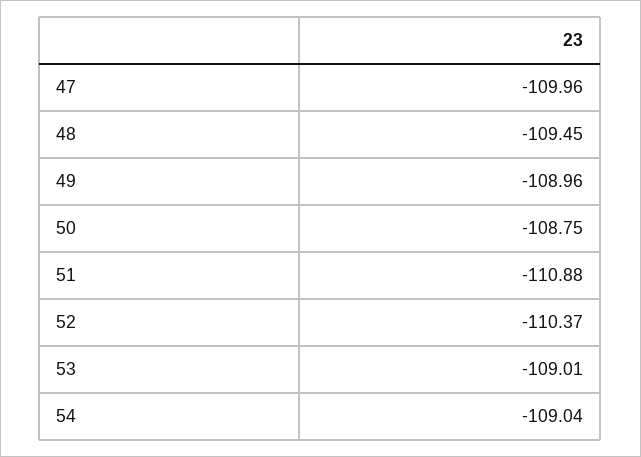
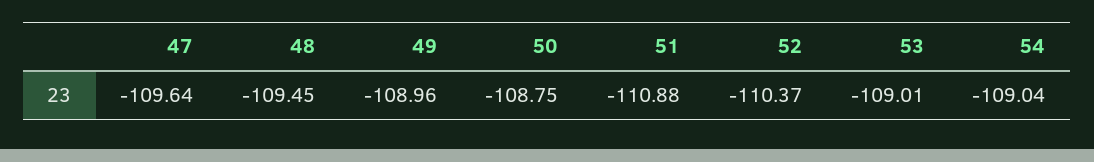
47: -109.96 -> -109.64

